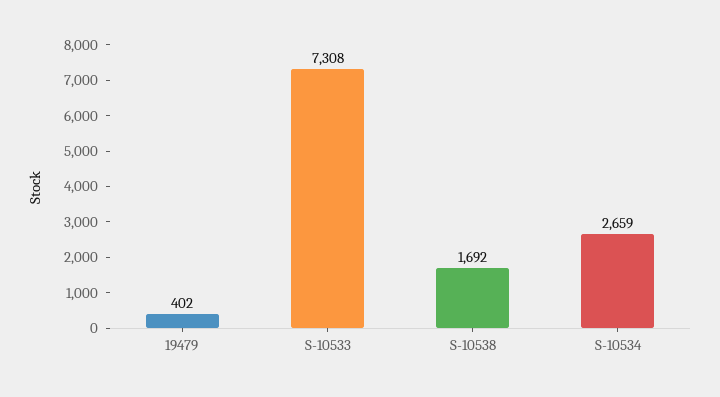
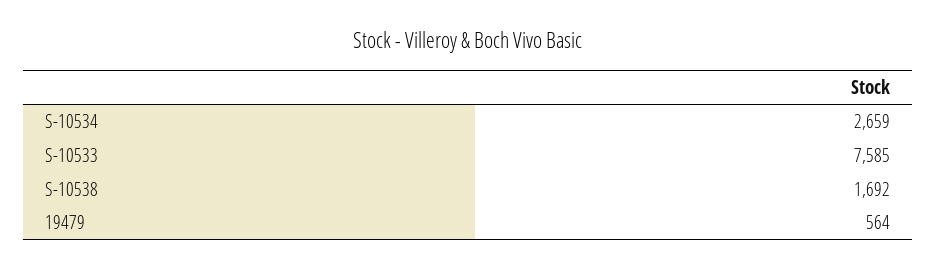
19479: 402 -> 564
S-10533: 7308 -> 7585

